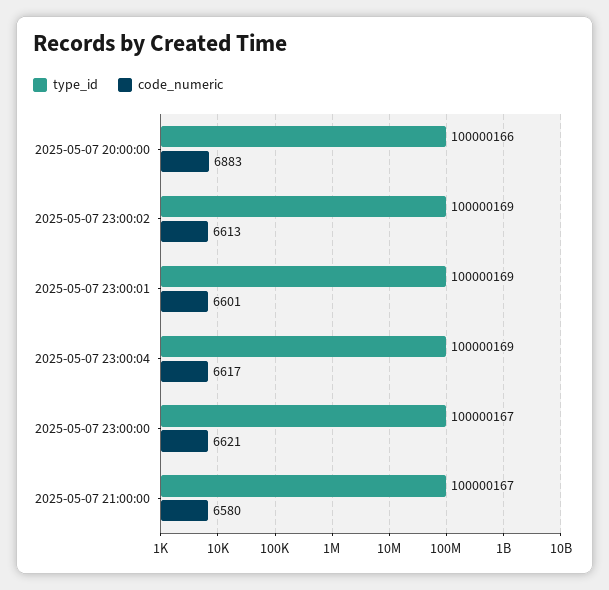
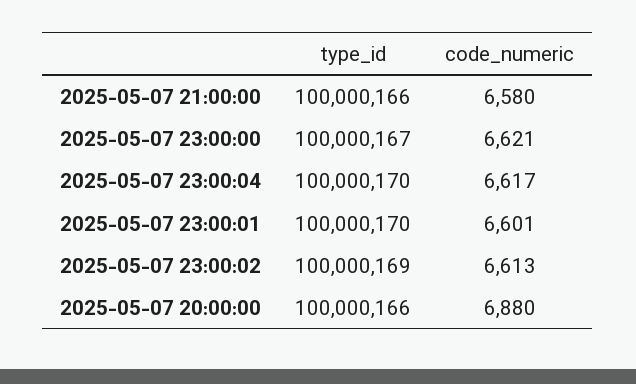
code_numeric, 2025-05-07 20:00:00: 6883 -> 6880
type_id, 2025-05-07 23:00:01: 100000169 -> 100000170
type_id, 2025-05-07 23:00:04: 100000169 -> 100000170
type_id, 2025-05-07 21:00:00: 100000167 -> 100000166

